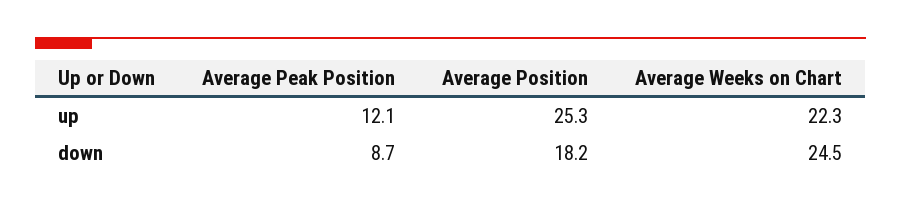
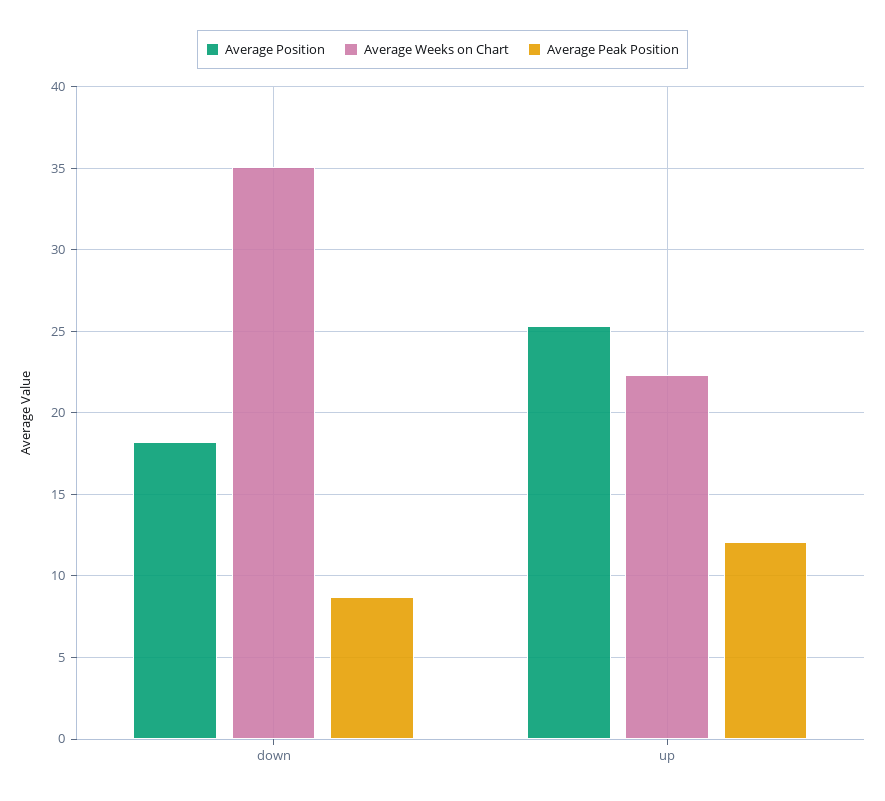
Average Weeks on Chart, down: 24.5 -> 35

